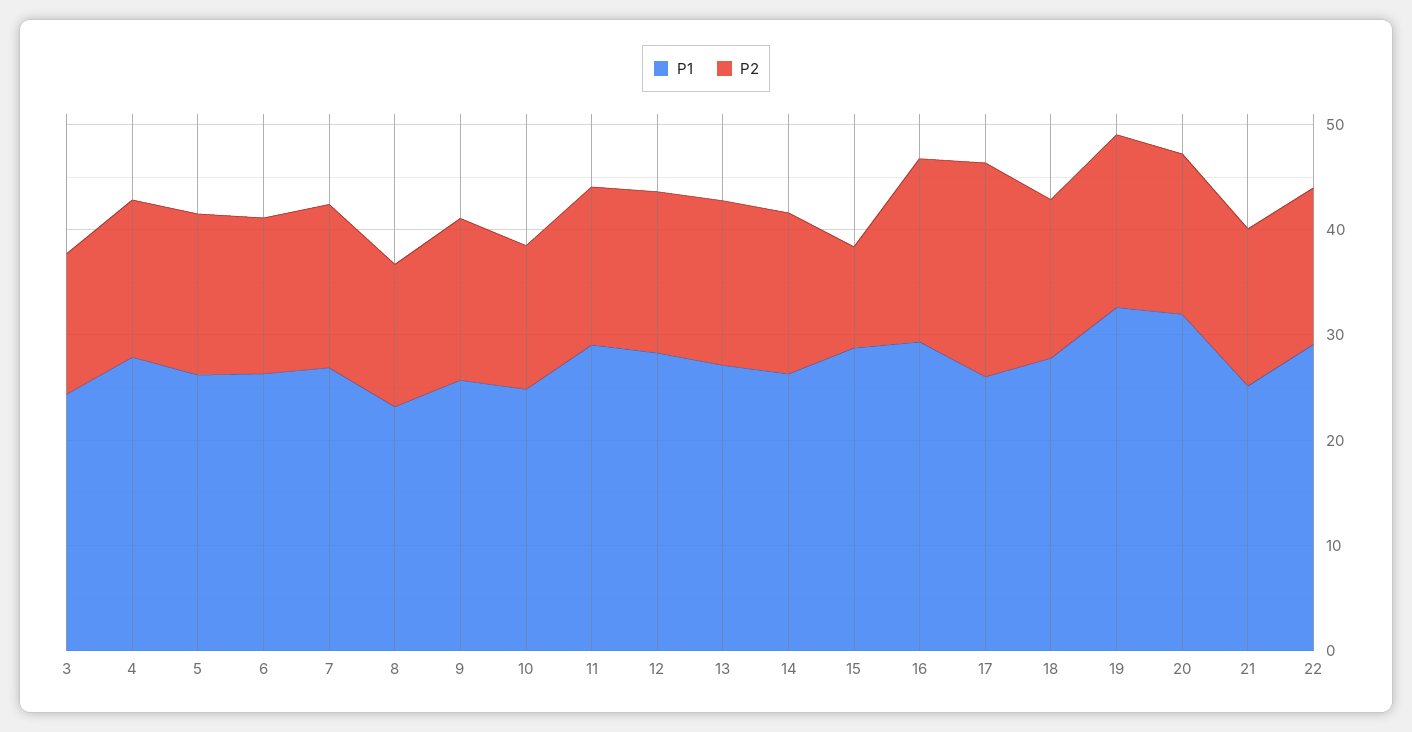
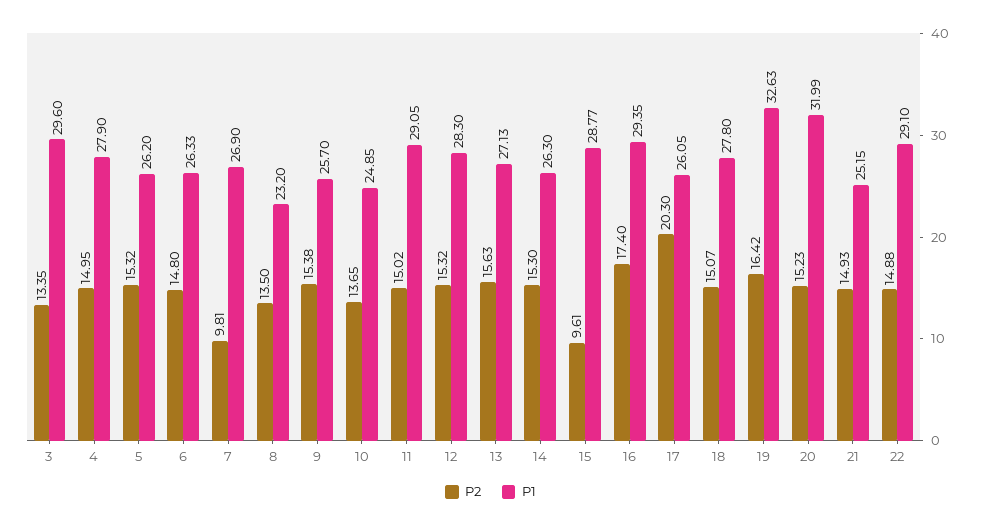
P1, 3: 24 -> 29.6
P2, 7: 16 -> 9.81

